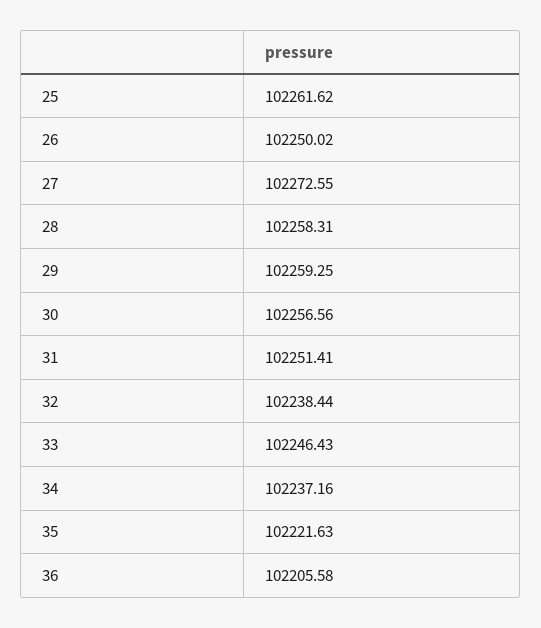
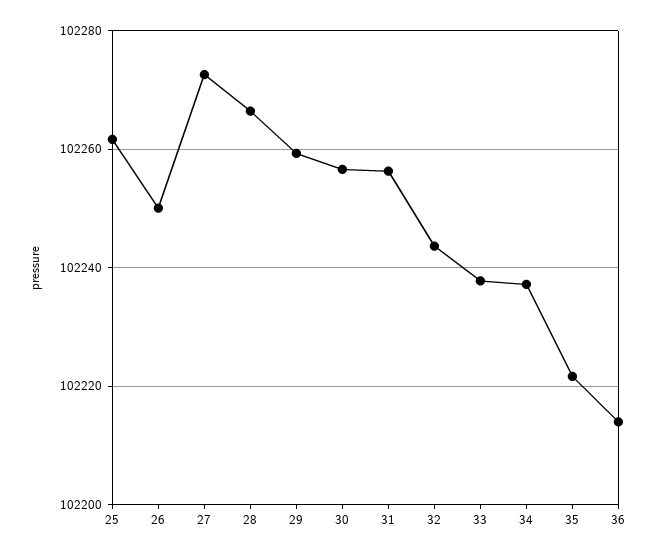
28: 102258.31 -> 102266
31: 102251.41 -> 102256
32: 102238.44 -> 102244
33: 102246.43 -> 102238
36: 102205.58 -> 102214

